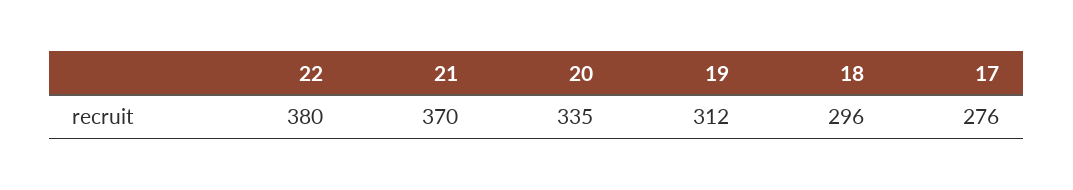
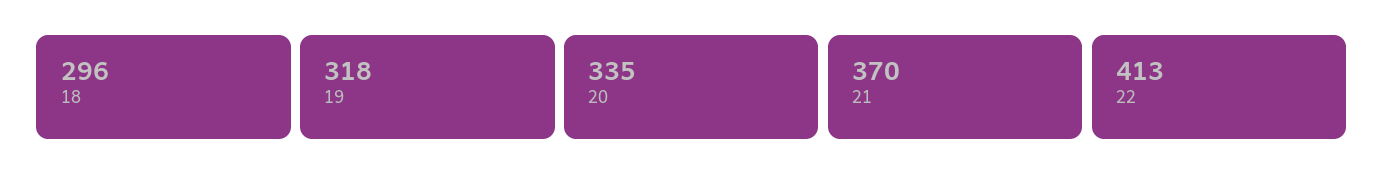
22: 380 -> 413
19: 312 -> 318
17: 276 -> none

